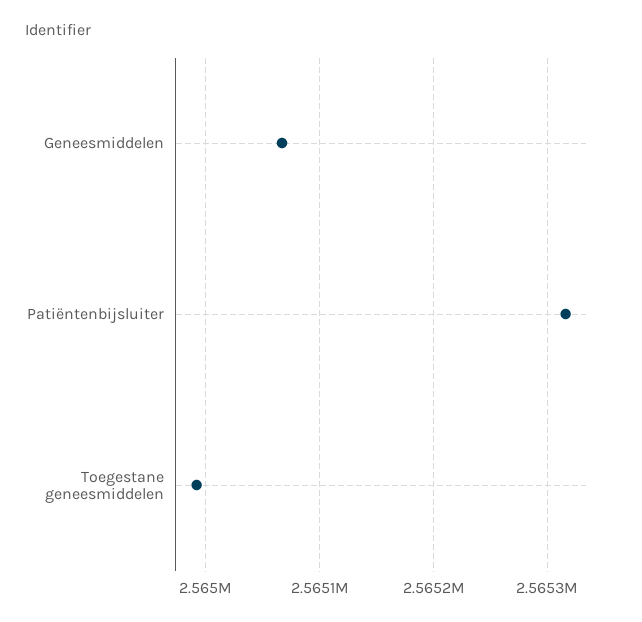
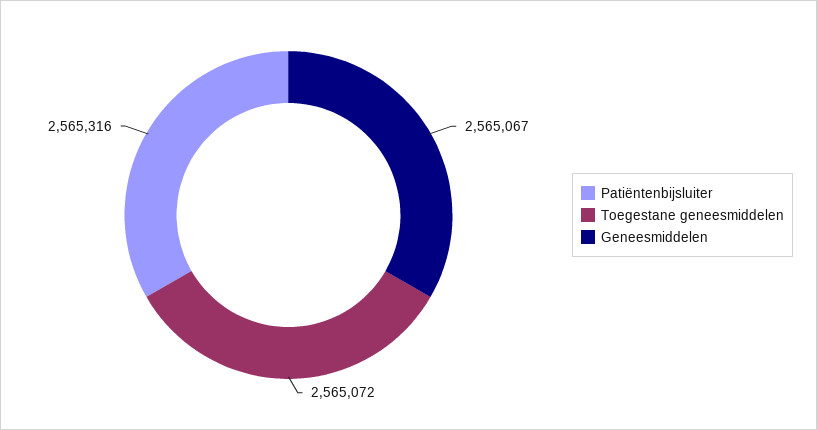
Toegestane geneesmiddelen: 2564990 -> 2565072

